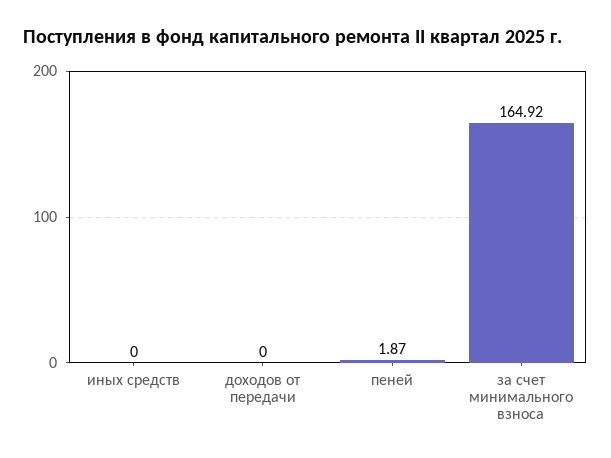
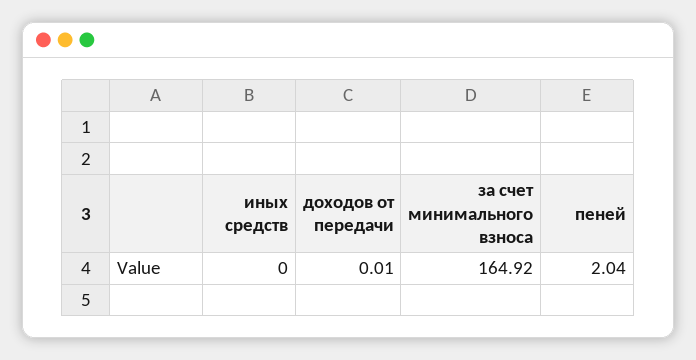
доходов от передачи: 0 -> 0.01
пеней: 1.87 -> 2.04

